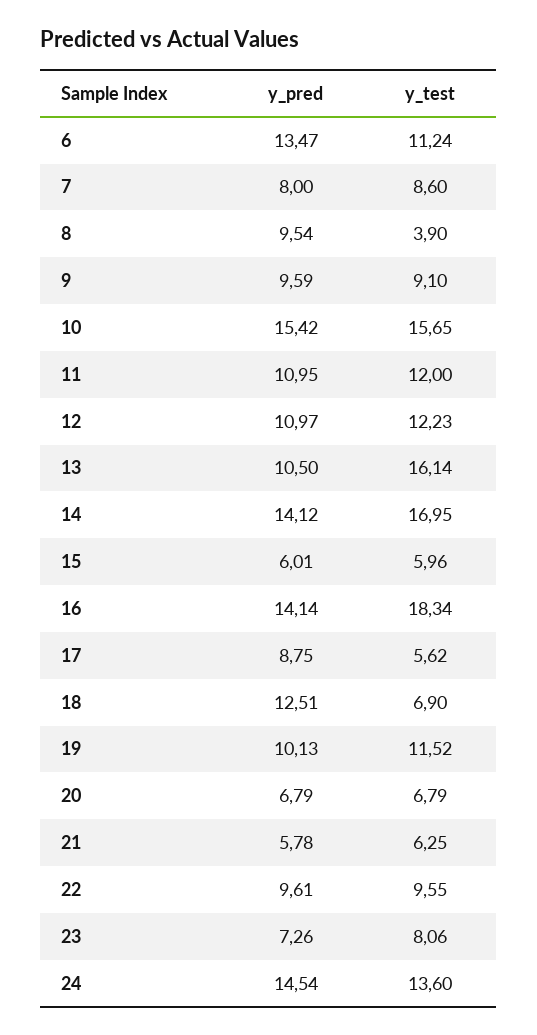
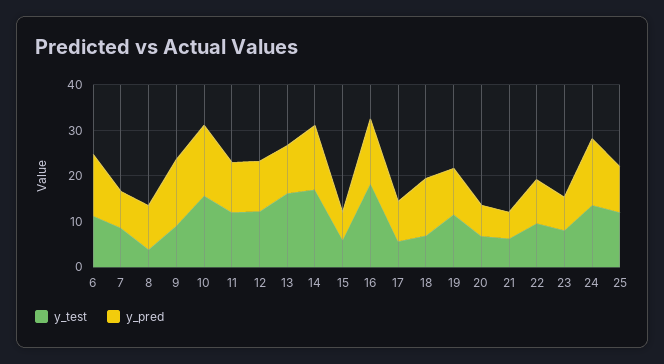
y_pred, 9: 9.59 -> 14
y_test, 25: none -> 12
y_pred, 25: none -> 10

